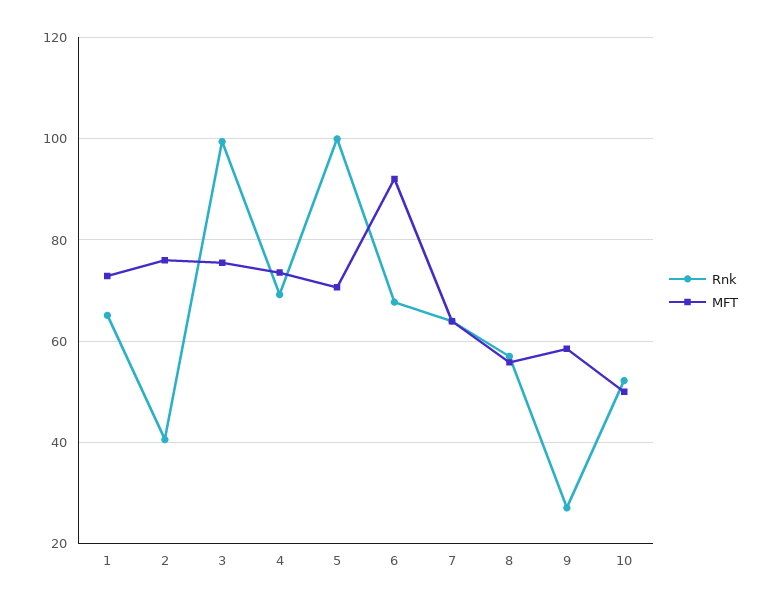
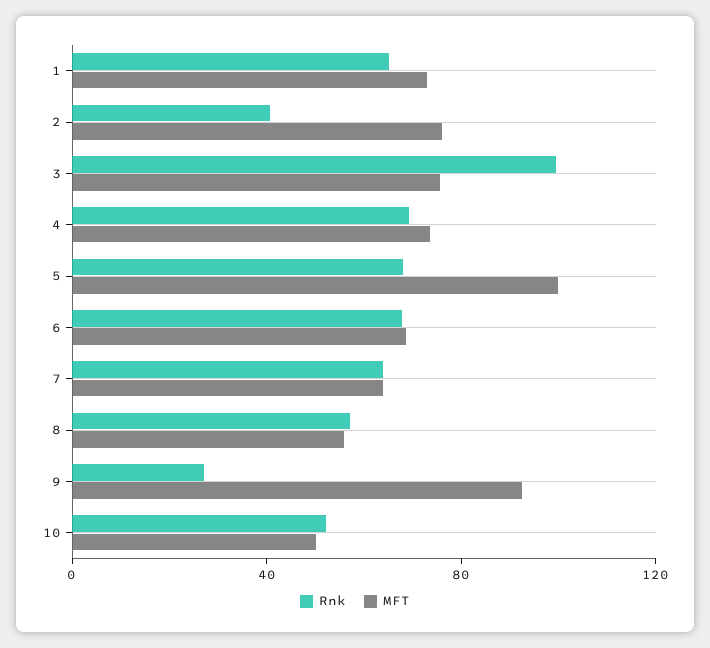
Rnk, 5: 100 -> 70
MFT, 5: 70 -> 100
MFT, 6: 92 -> 70
MFT, 9: 58 -> 90

